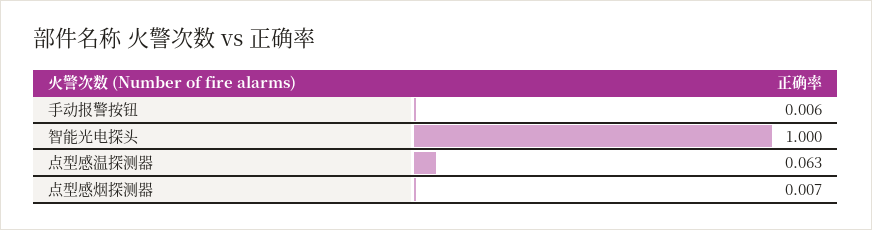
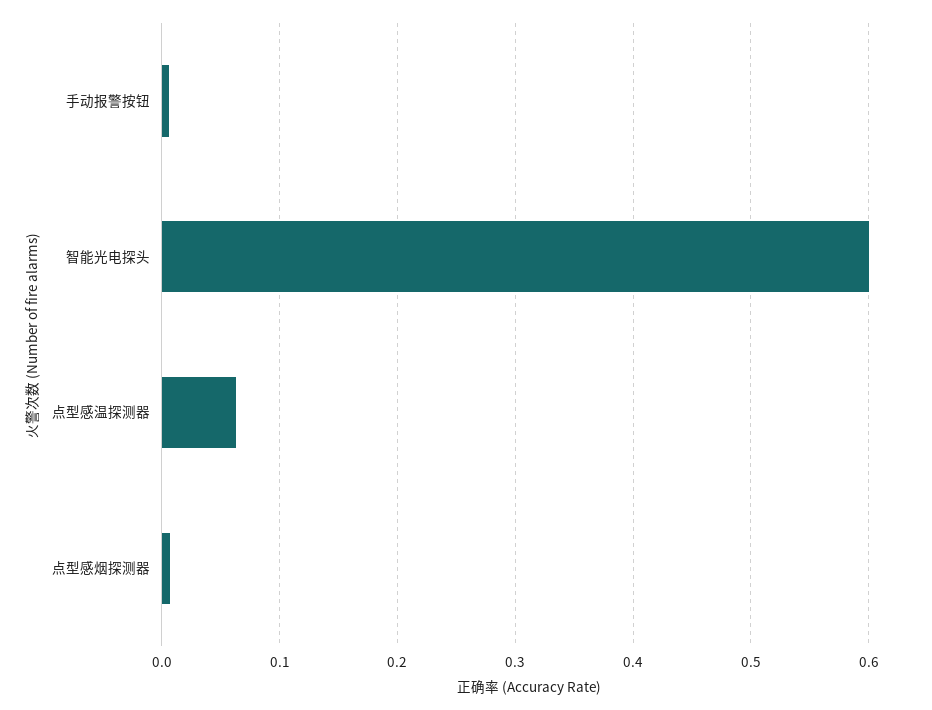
智能光电探头: 1 -> 0.6

